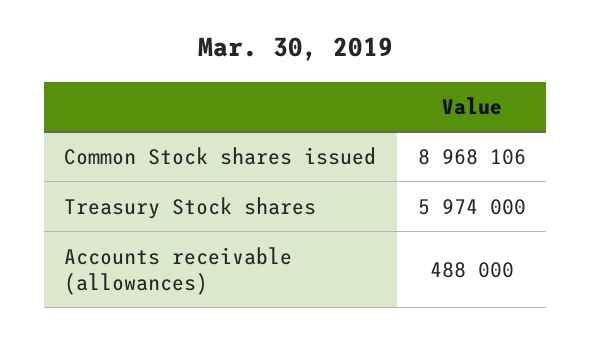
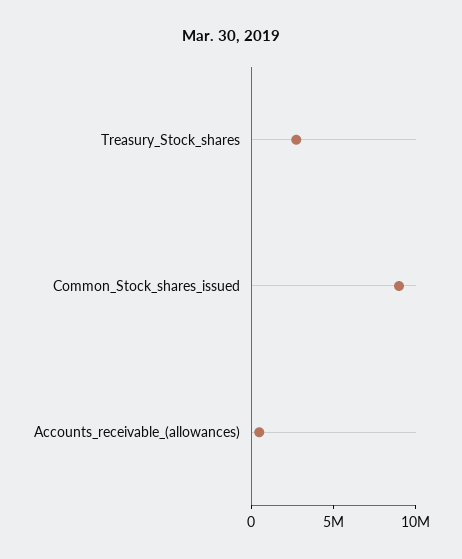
Treasury Stock shares: 5974000 -> 3000000

